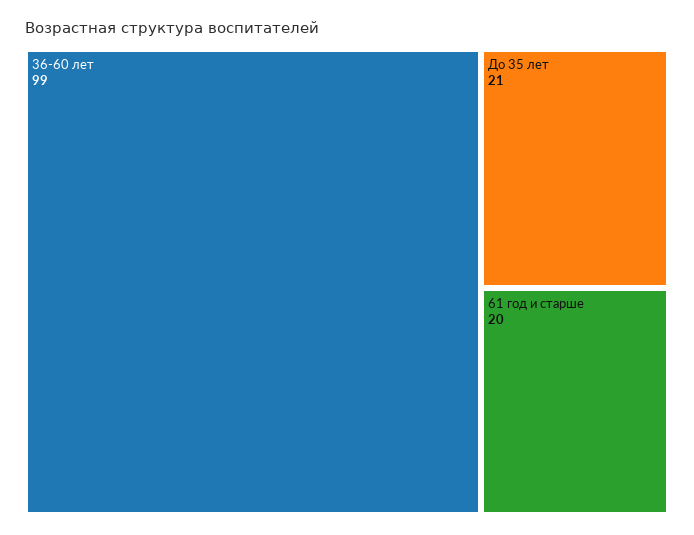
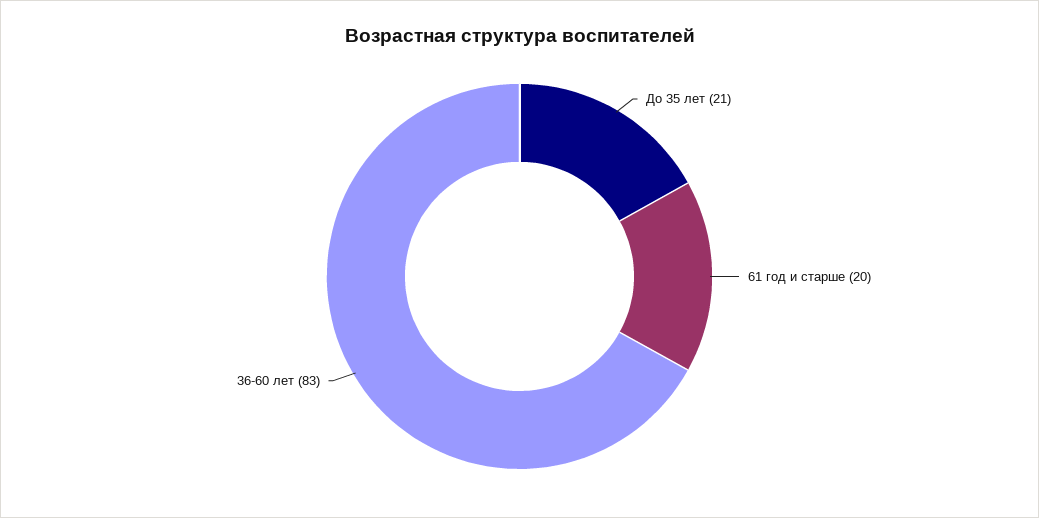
36-60 лет: 99 -> 83

